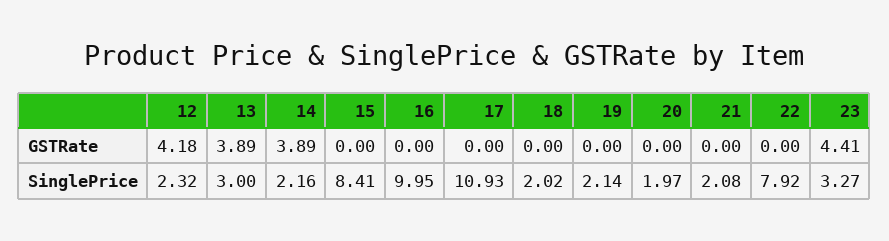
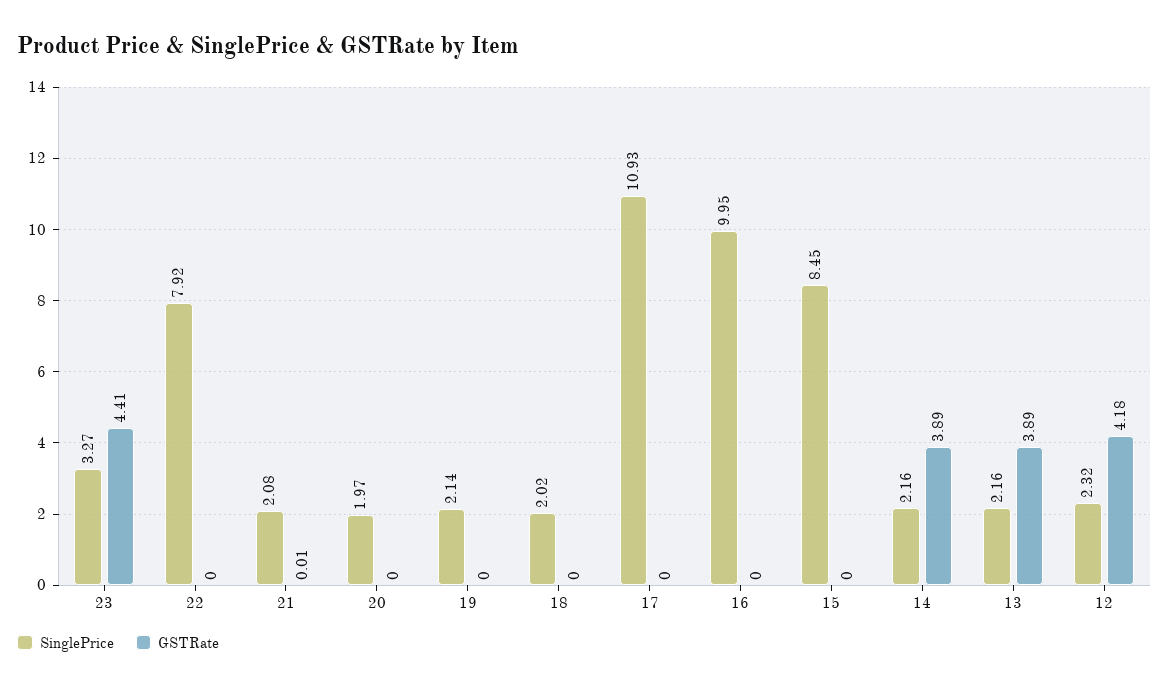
GSTRate, 21: 0 -> 0.01
SinglePrice, 13: 3 -> 2.16
SinglePrice, 15: 8.41 -> 8.45

